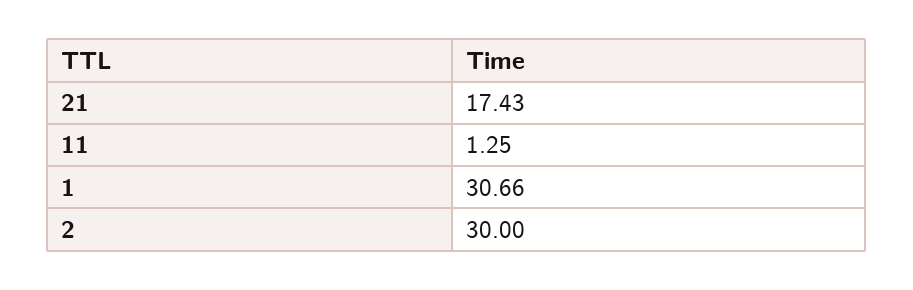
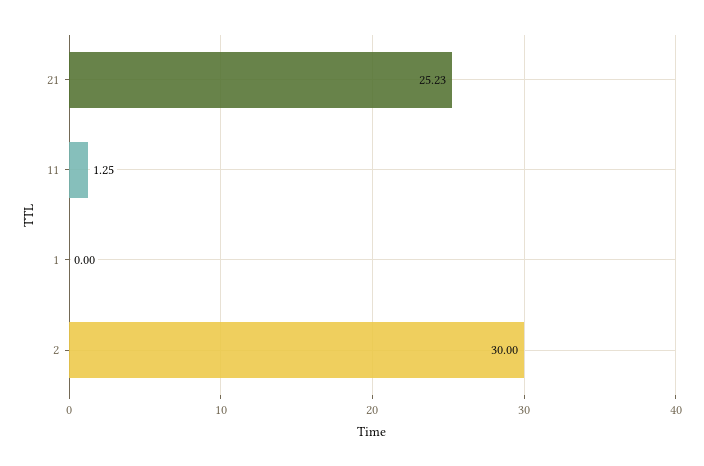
21: 17.43 -> 25.23
1: 30.66 -> 0

